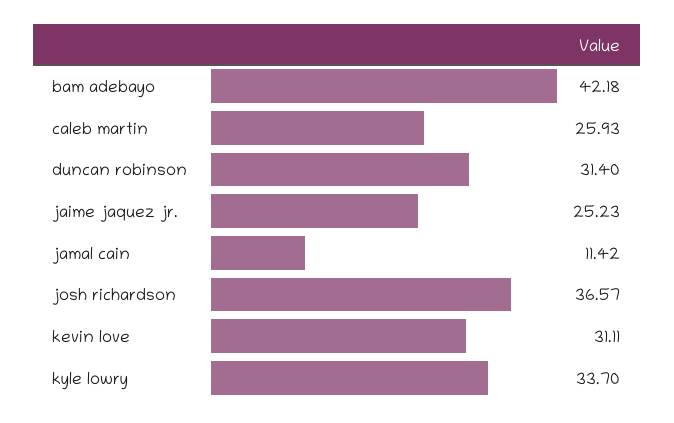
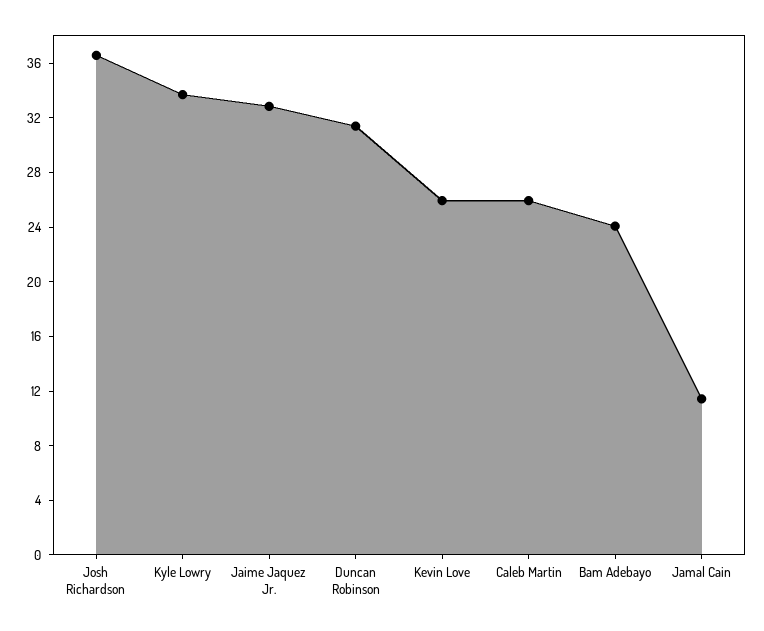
bam adebayo: 42.18 -> 24
jaime jaquez jr.: 25.23 -> 33
kevin love: 31.11 -> 26

